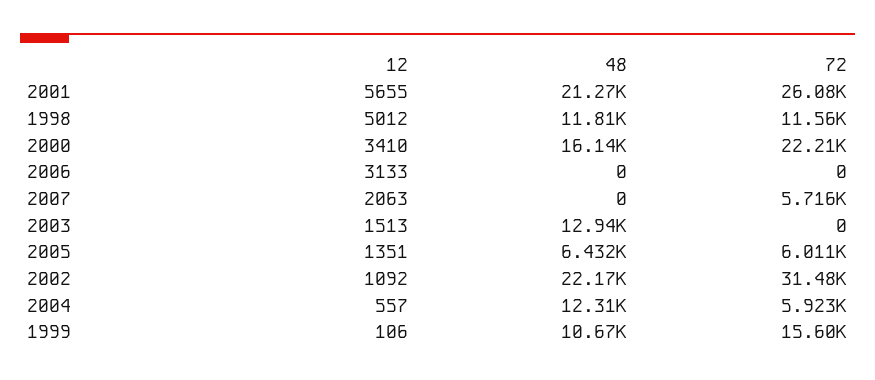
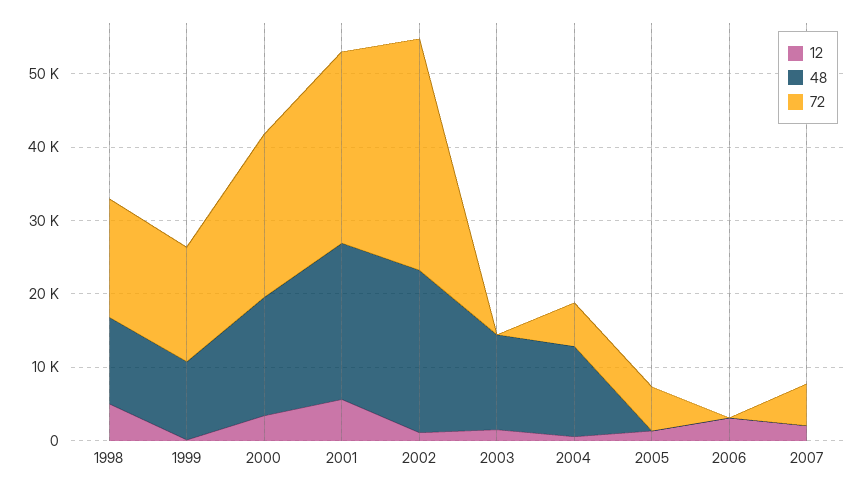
72, 1998: 11560 -> 16000
48, 2005: 6432 -> 0

